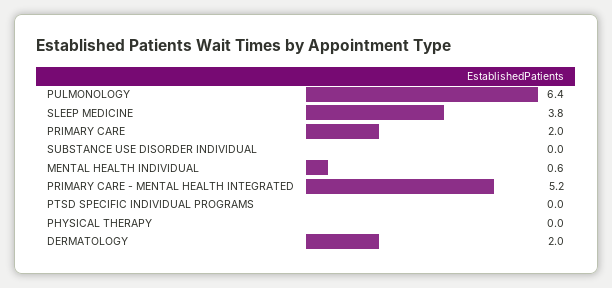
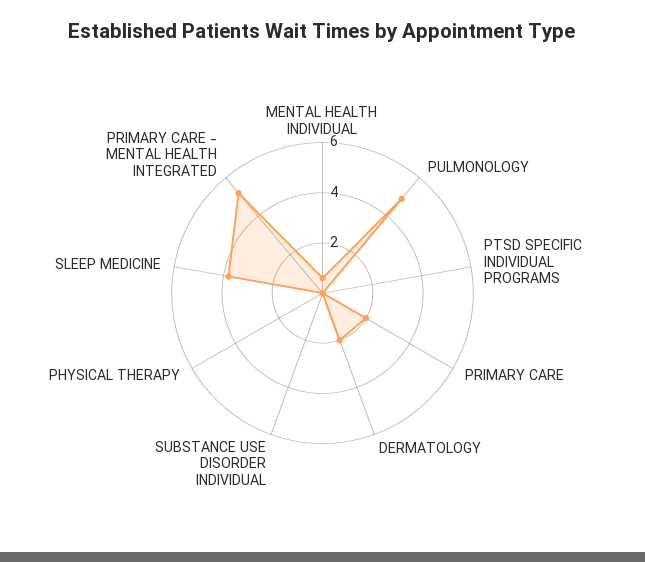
PULMONOLOGY: 6.4 -> 5

